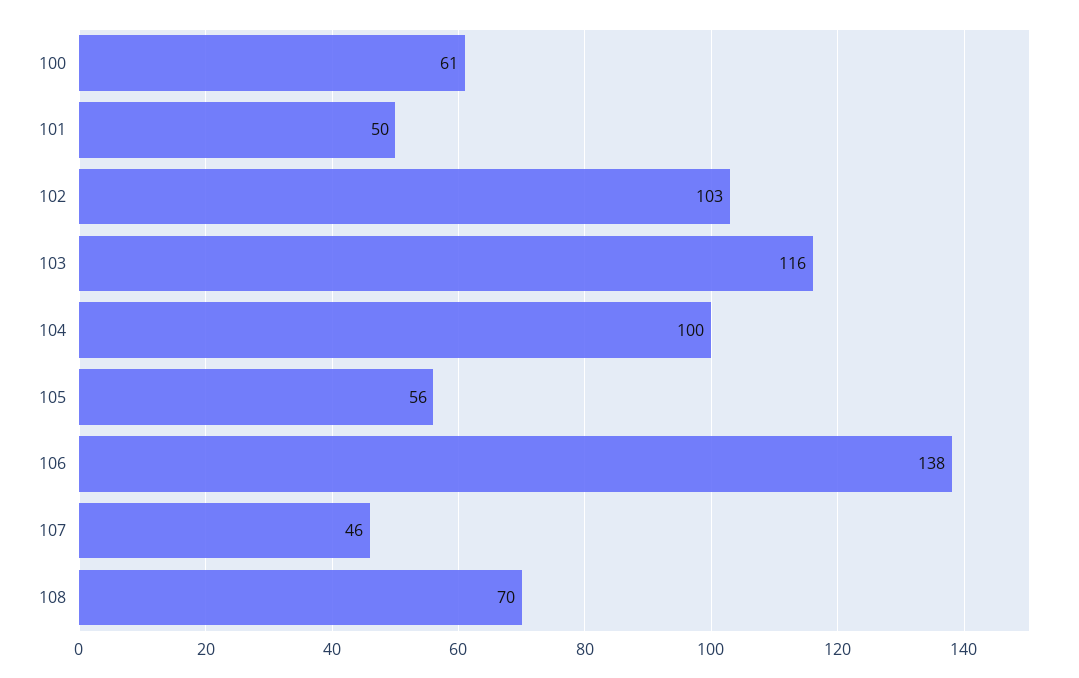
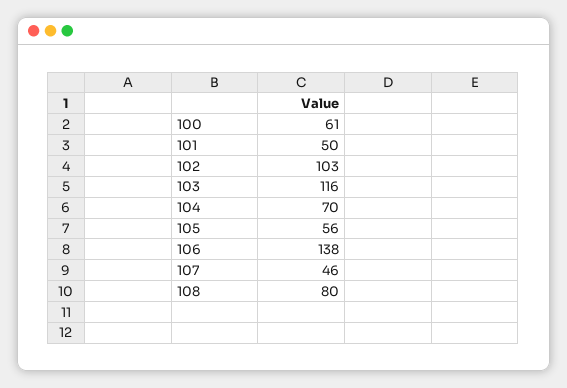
104: 100 -> 70
108: 70 -> 80

